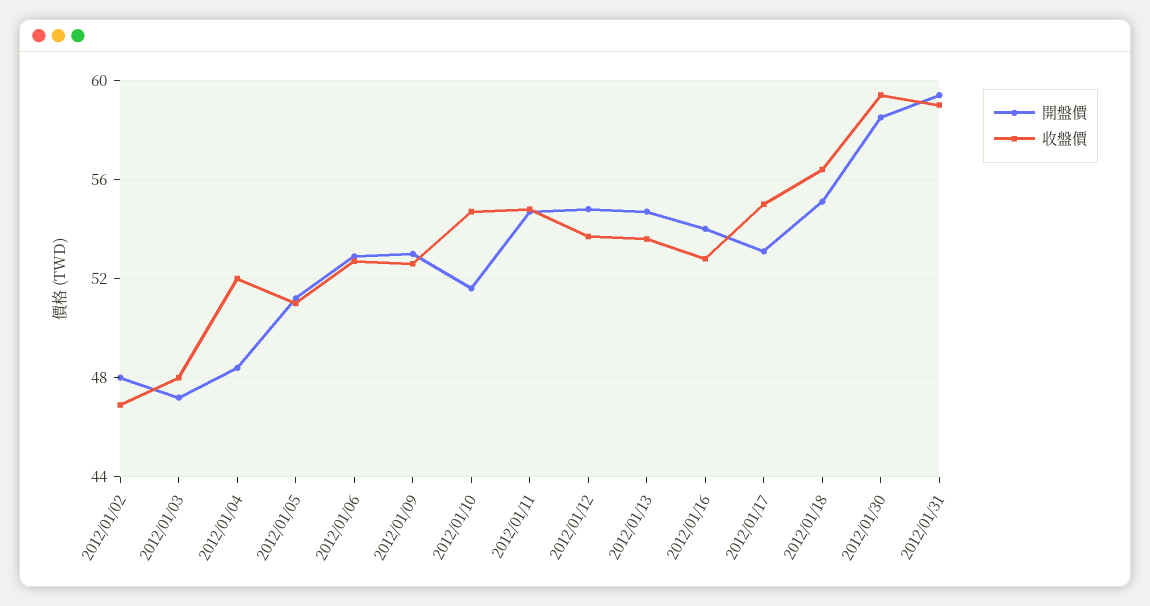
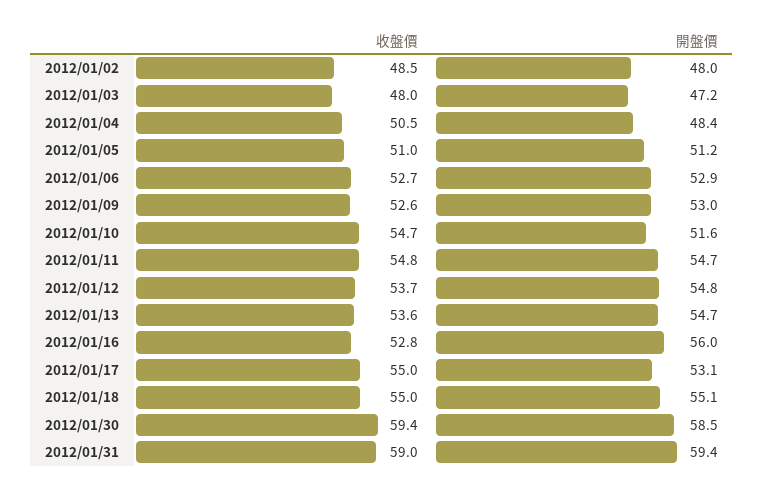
收盤價, 2012/01/02: 47 -> 48.5
收盤價, 2012/01/04: 52 -> 50.5
開盤價, 2012/01/16: 54 -> 56
收盤價, 2012/01/18: 56.5 -> 55

